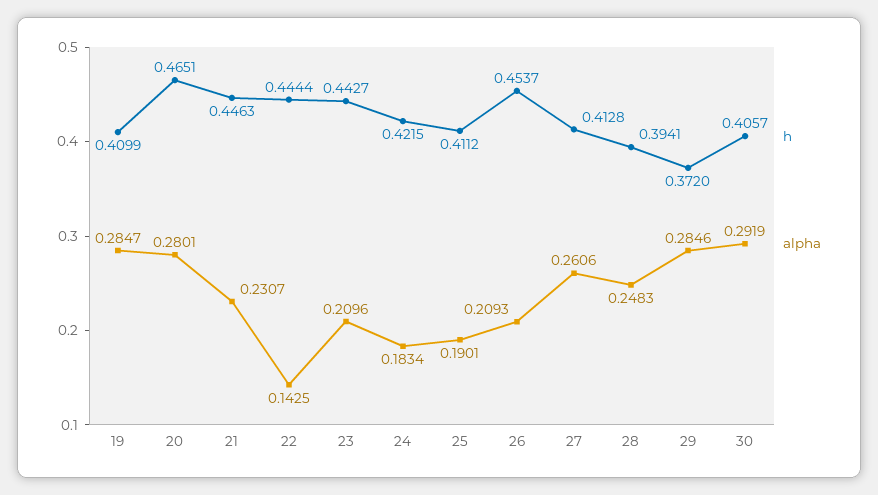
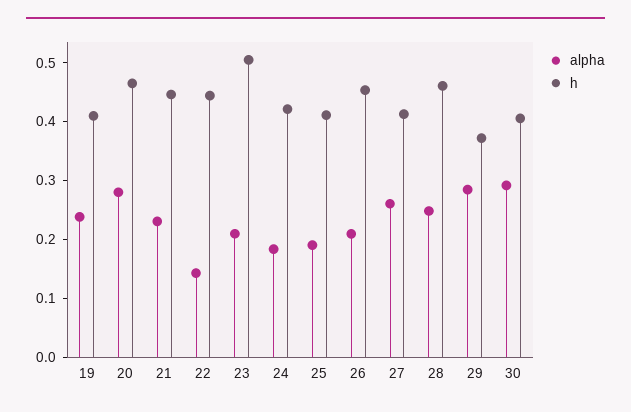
alpha, 19: 0.2847 -> 0.24
h, 23: 0.4427 -> 0.5
h, 28: 0.3941 -> 0.46

